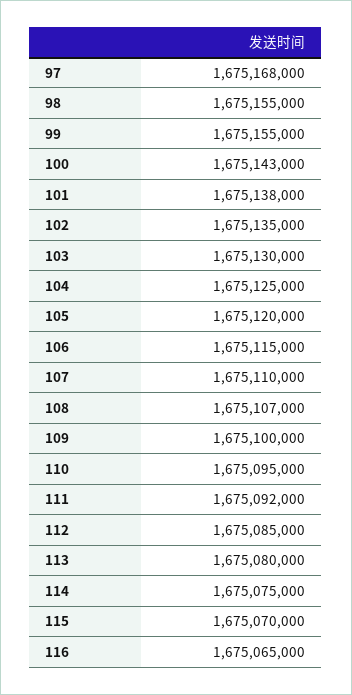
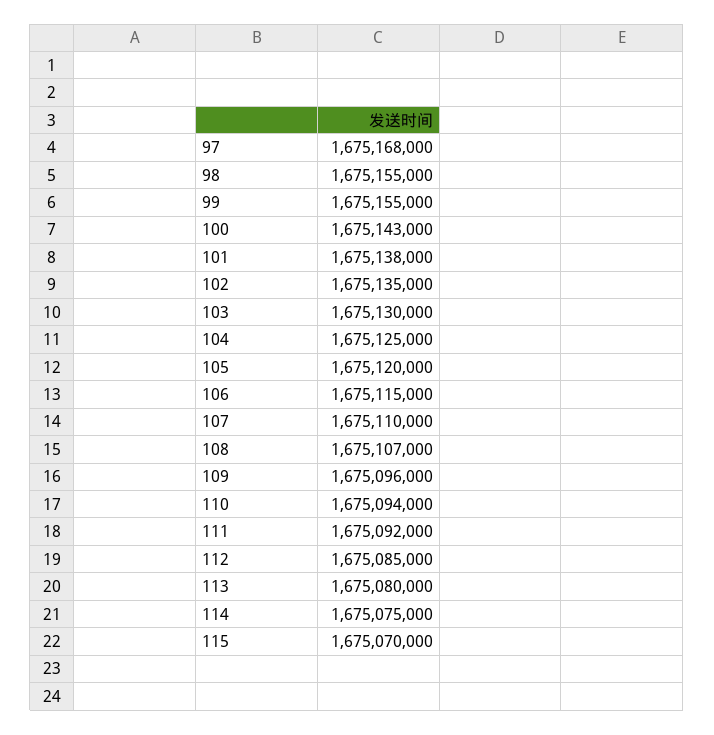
109: 1675100000 -> 1675096000
110: 1675095000 -> 1675094000
116: 1675065000 -> none

